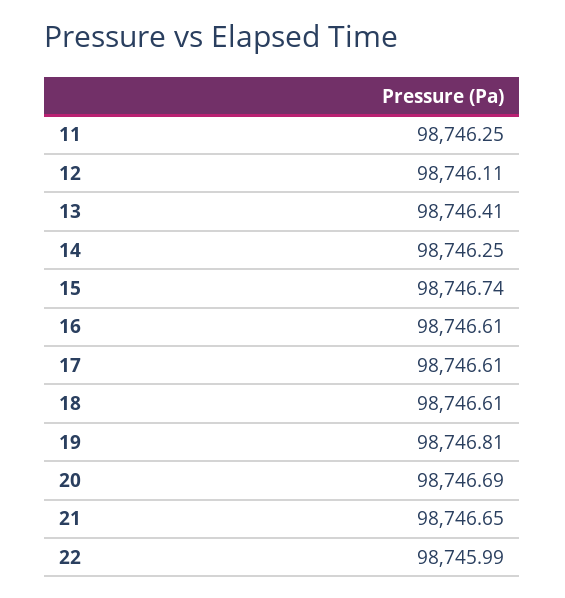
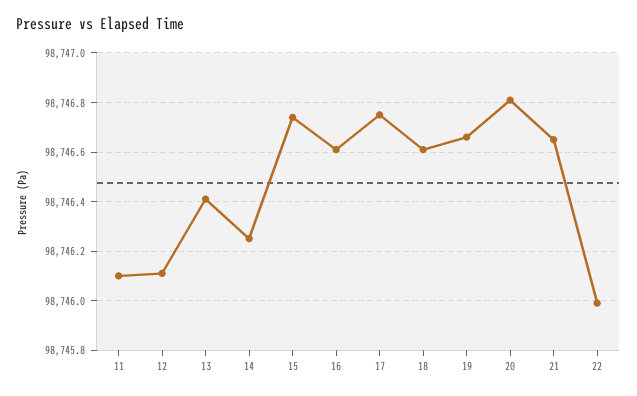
11: 98746.25 -> 98746.1
17: 98746.61 -> 98746.75
19: 98746.81 -> 98746.65
20: 98746.69 -> 98746.8

